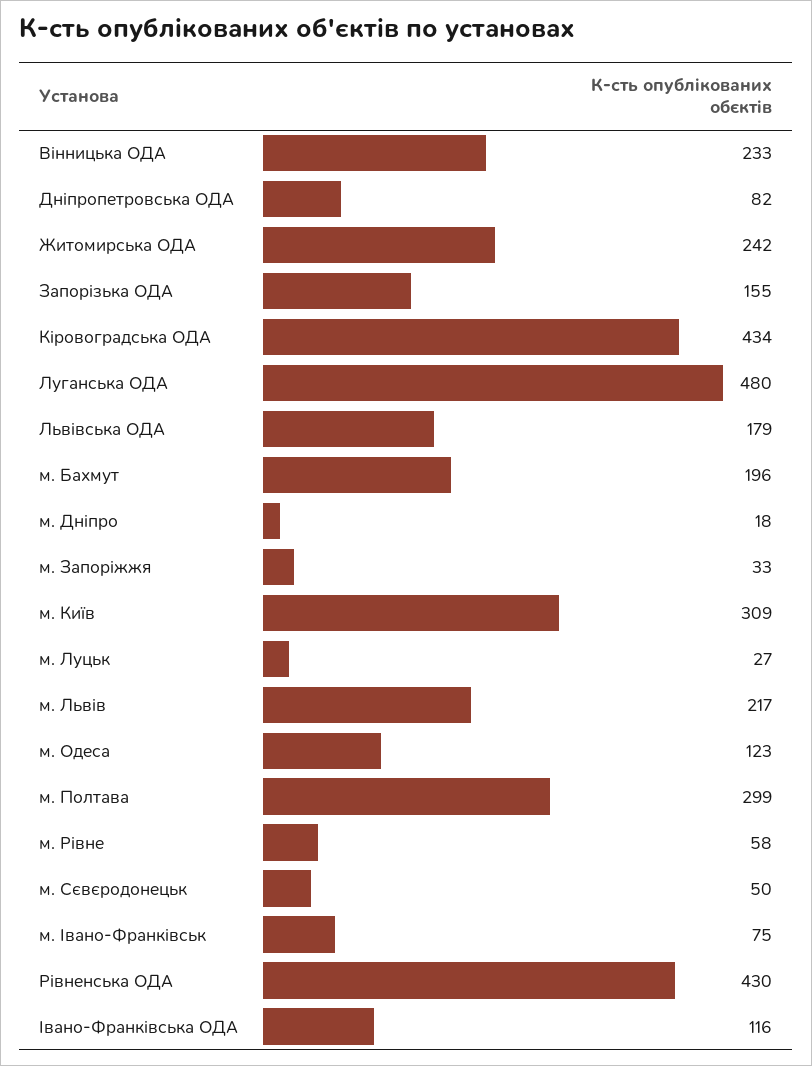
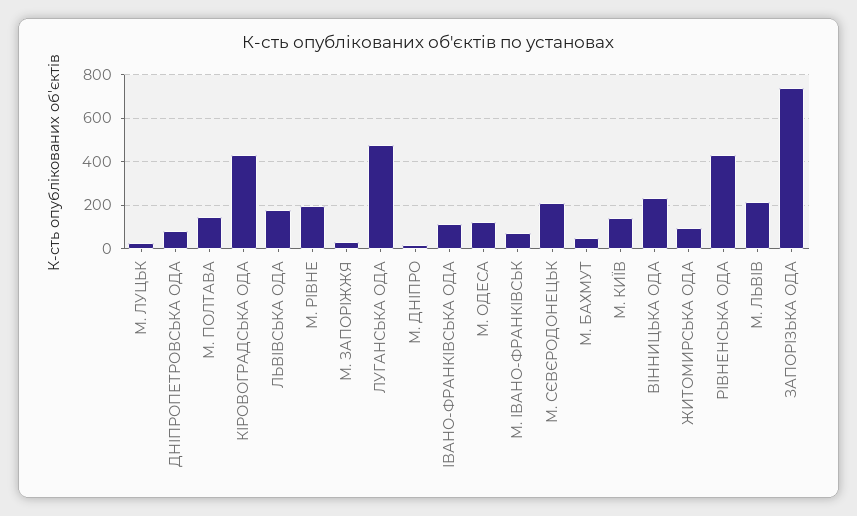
Житомирська ОДА: 242 -> 100
Запорізька ОДА: 155 -> 750
м. Бахмут: 196 -> 50
м. Київ: 309 -> 150
м. Полтава: 299 -> 150
м. Рівне: 58 -> 200
м. Сєвєродонецьк: 50 -> 200

